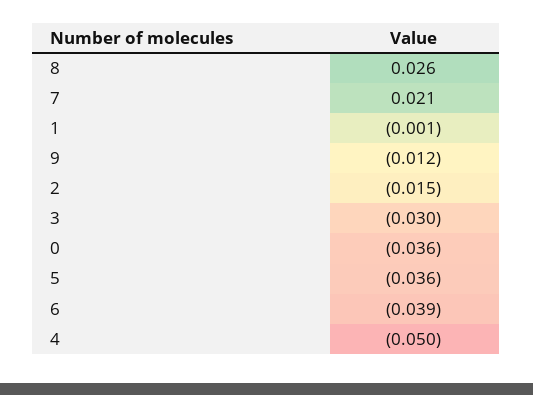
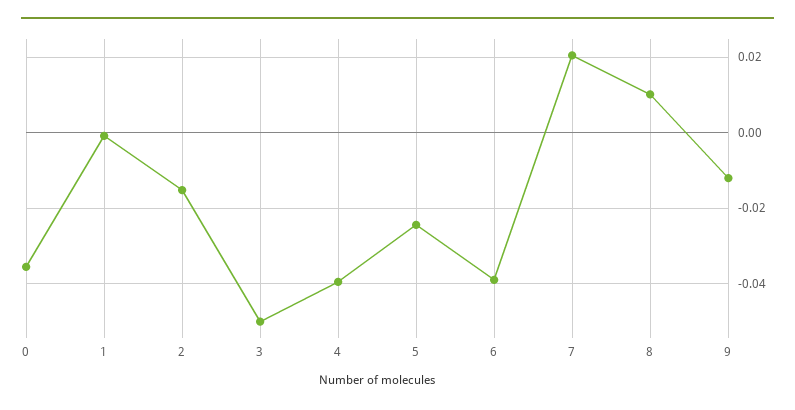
8: 0.026 -> 0.01
3: -0.03 -> -0.05
5: -0.036 -> -0.024
4: -0.05 -> -0.04

